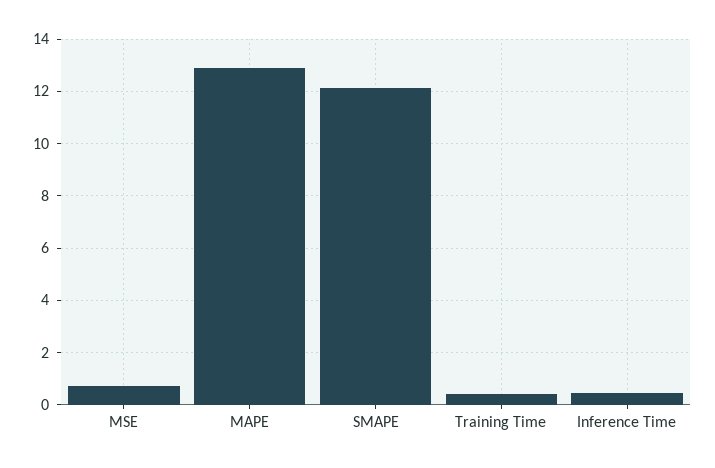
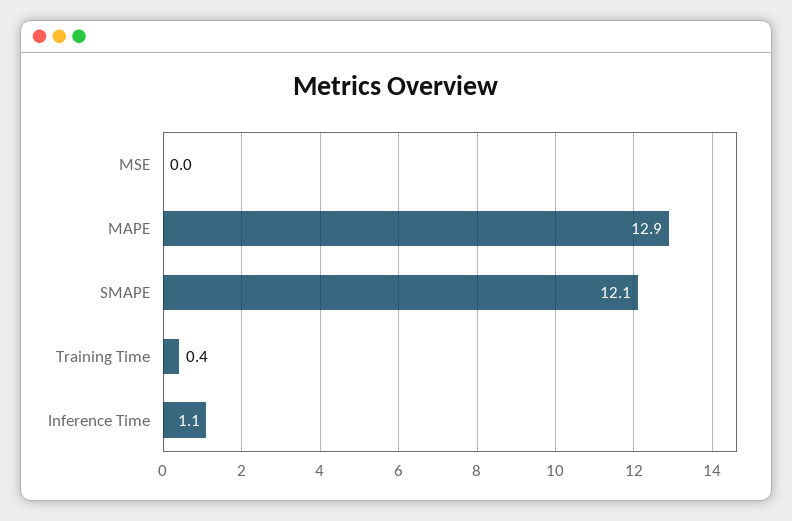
MSE: 0.75 -> 0
Inference Time: 0.5 -> 1.1

